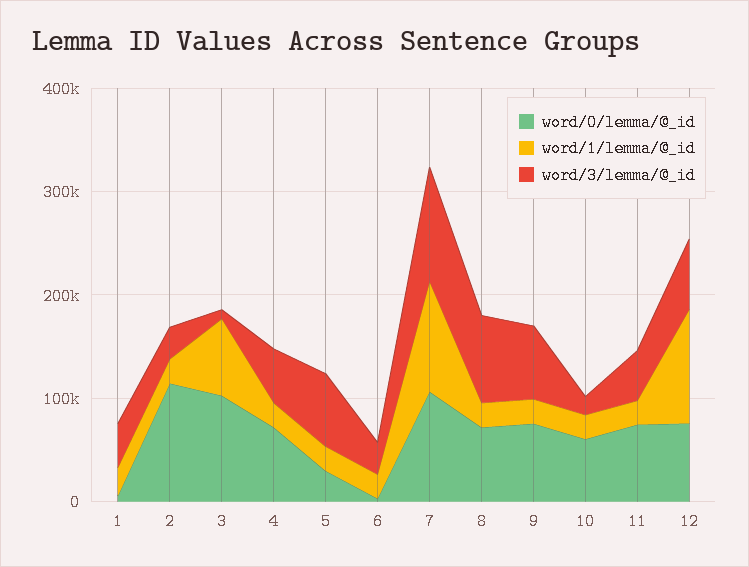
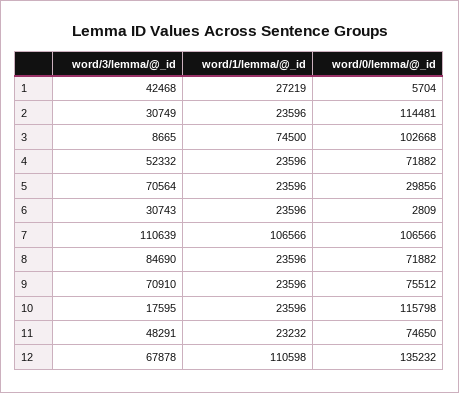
word/0/lemma/@_id, 10: 60000 -> 115798
word/0/lemma/@_id, 12: 80000 -> 135232

